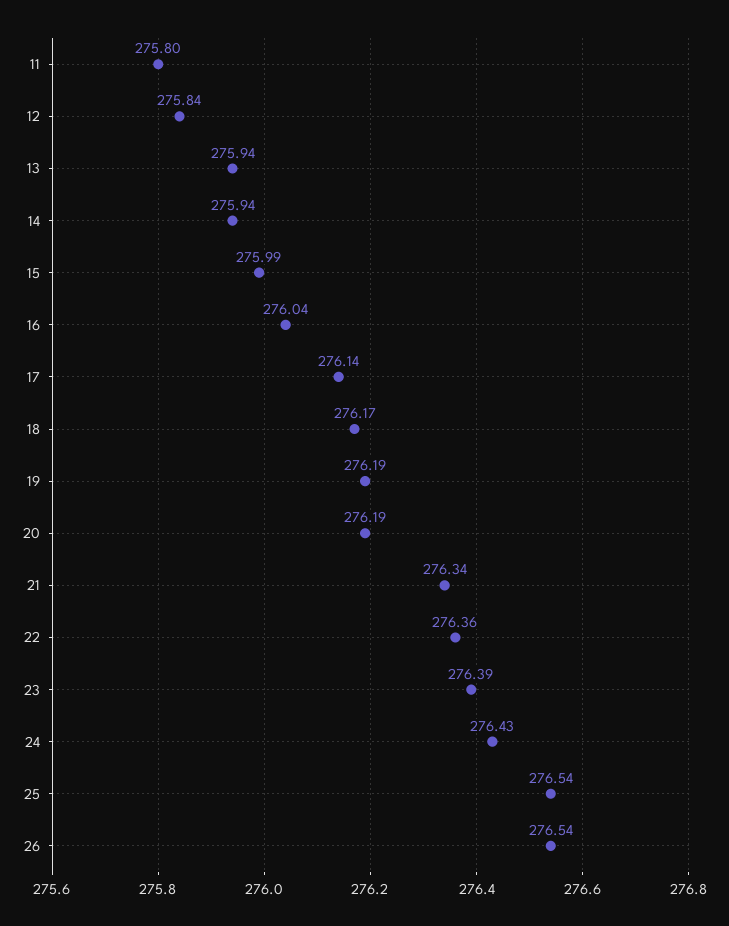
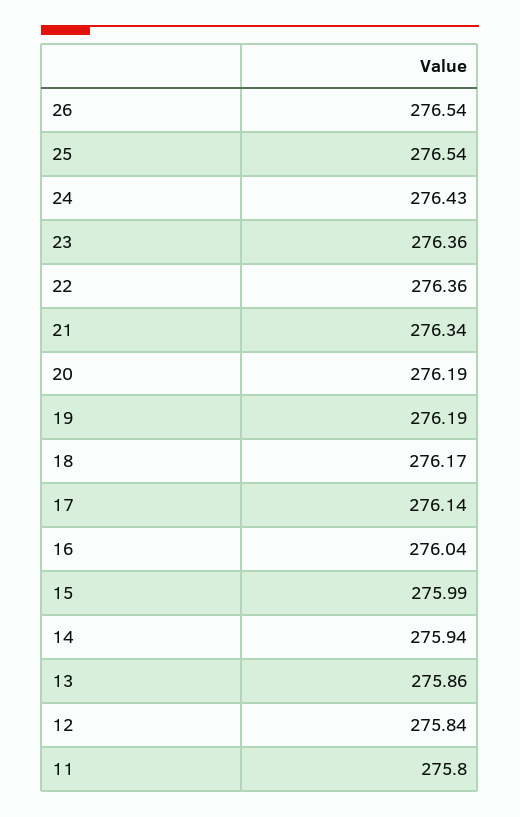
13: 275.94 -> 275.86
23: 276.39 -> 276.36

